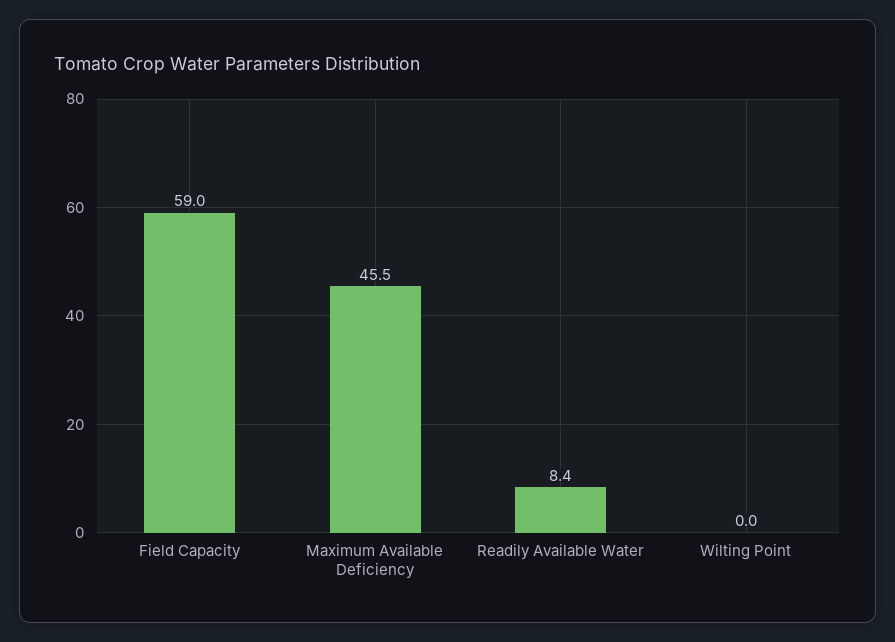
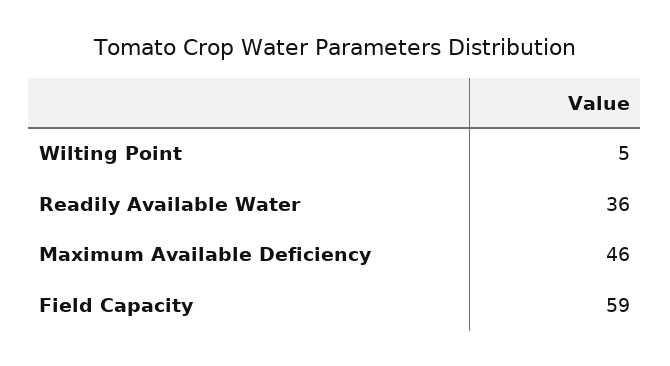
Readily Available Water: 8.4 -> 36
Wilting Point: 0 -> 5

